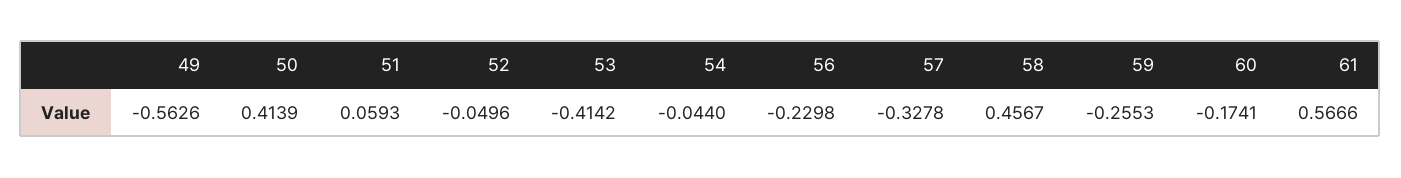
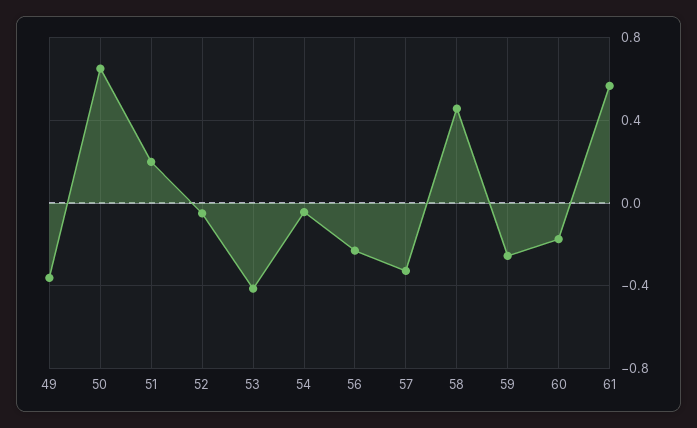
49: -0.5626 -> -0.35
50: 0.4139 -> 0.65
51: 0.0593 -> 0.2

